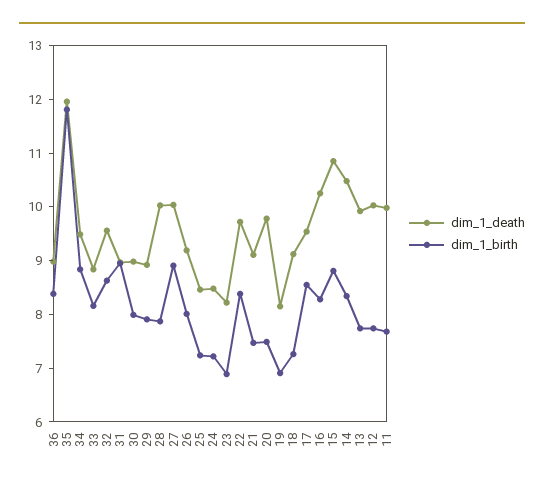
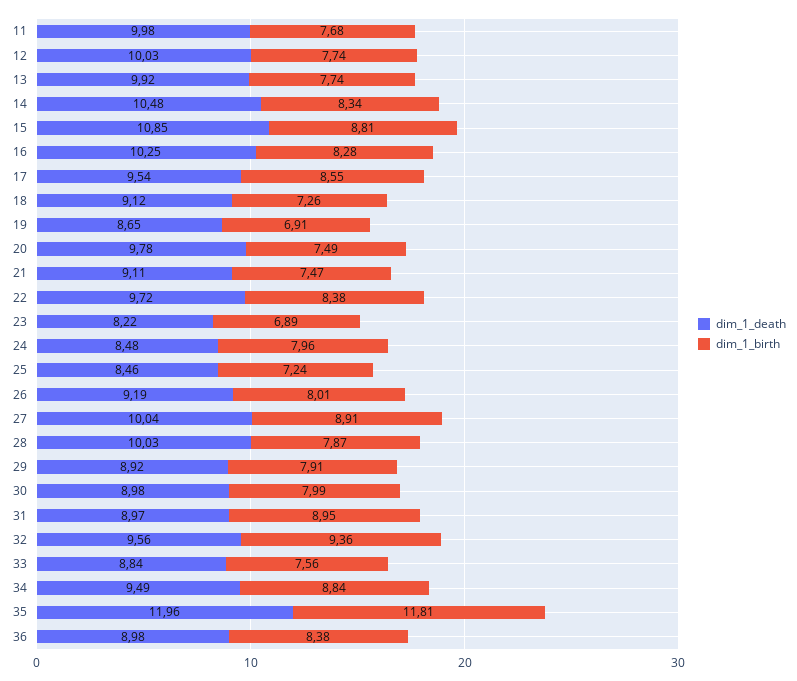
dim_1_birth, 33: 8.2 -> 7.56
dim_1_birth, 32: 8.6 -> 9.36
dim_1_birth, 24: 7.2 -> 7.96
dim_1_death, 19: 8.2 -> 8.65

